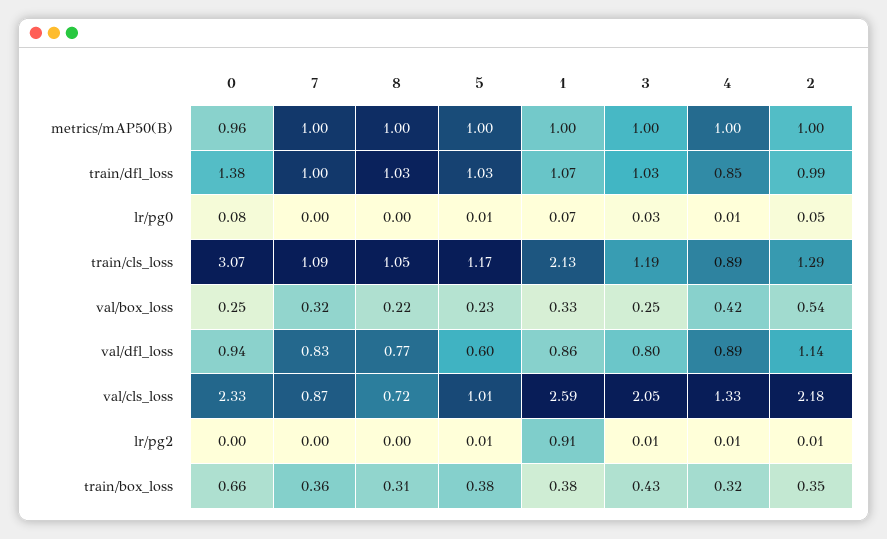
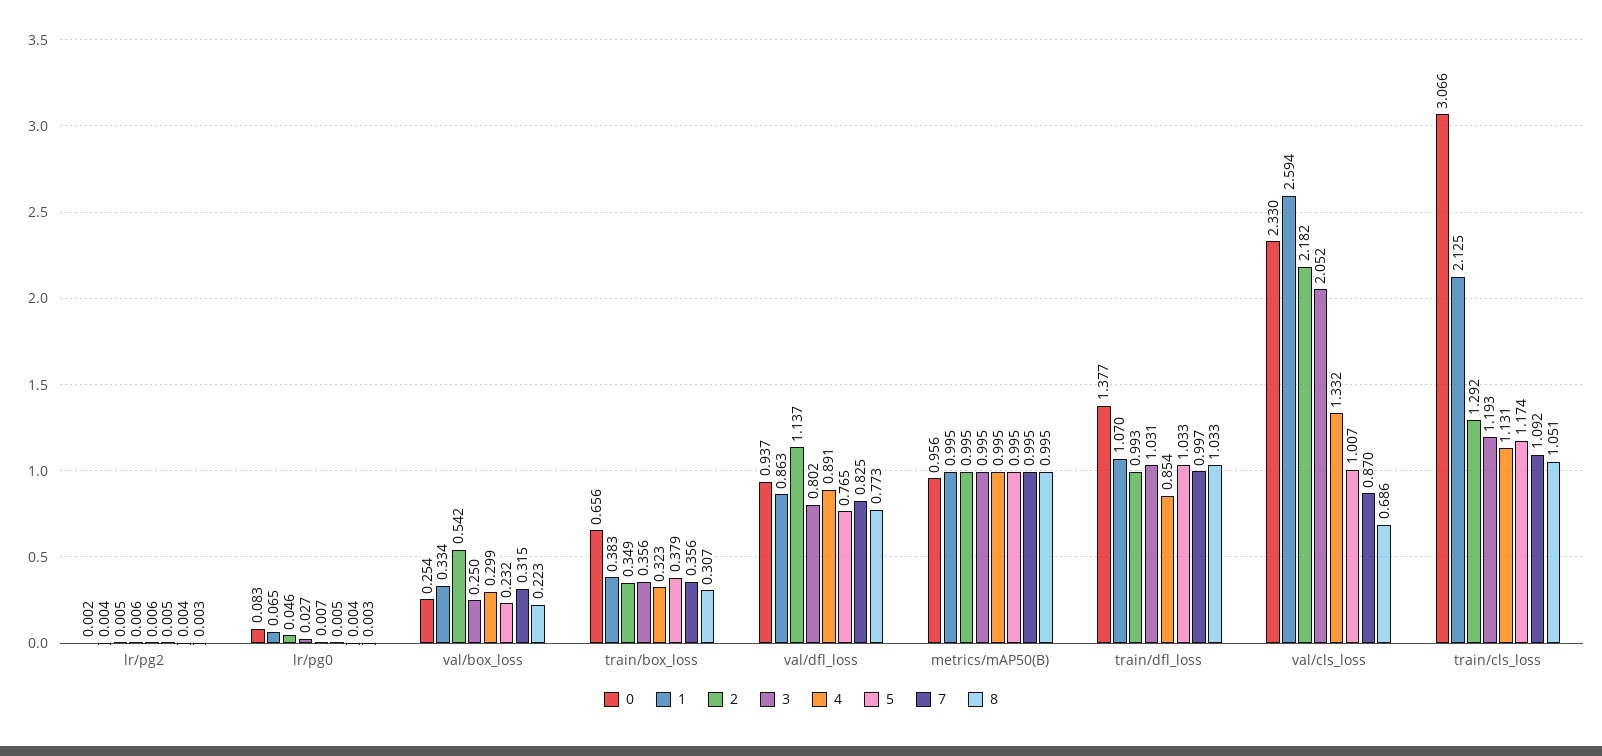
4, train/cls_loss: 0.89 -> 1.131
4, val/box_loss: 0.42 -> 0.299
5, val/dfl_loss: 0.6 -> 0.765
8, val/cls_loss: 0.72 -> 0.686
1, lr/pg2: 0.91 -> 0.004
3, train/box_loss: 0.43 -> 0.356

